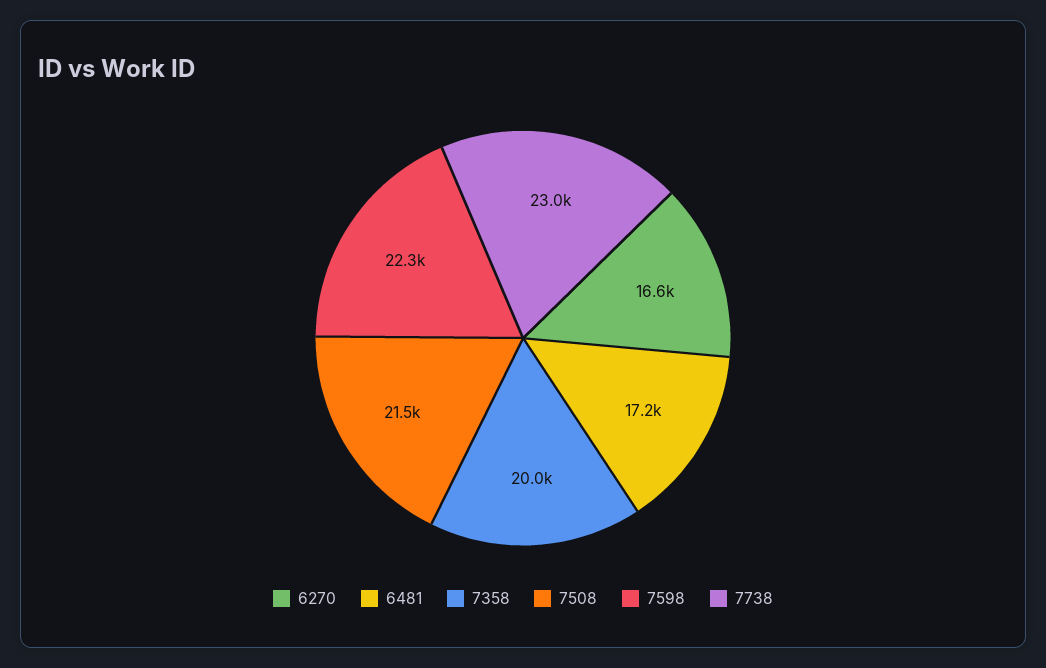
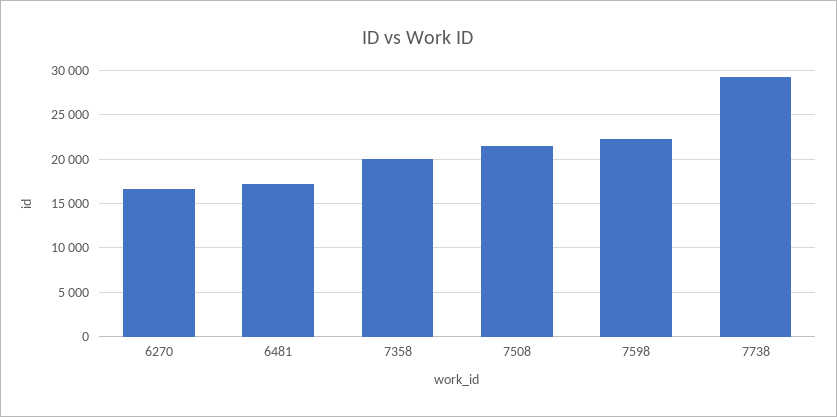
7738: 23000 -> 29000

